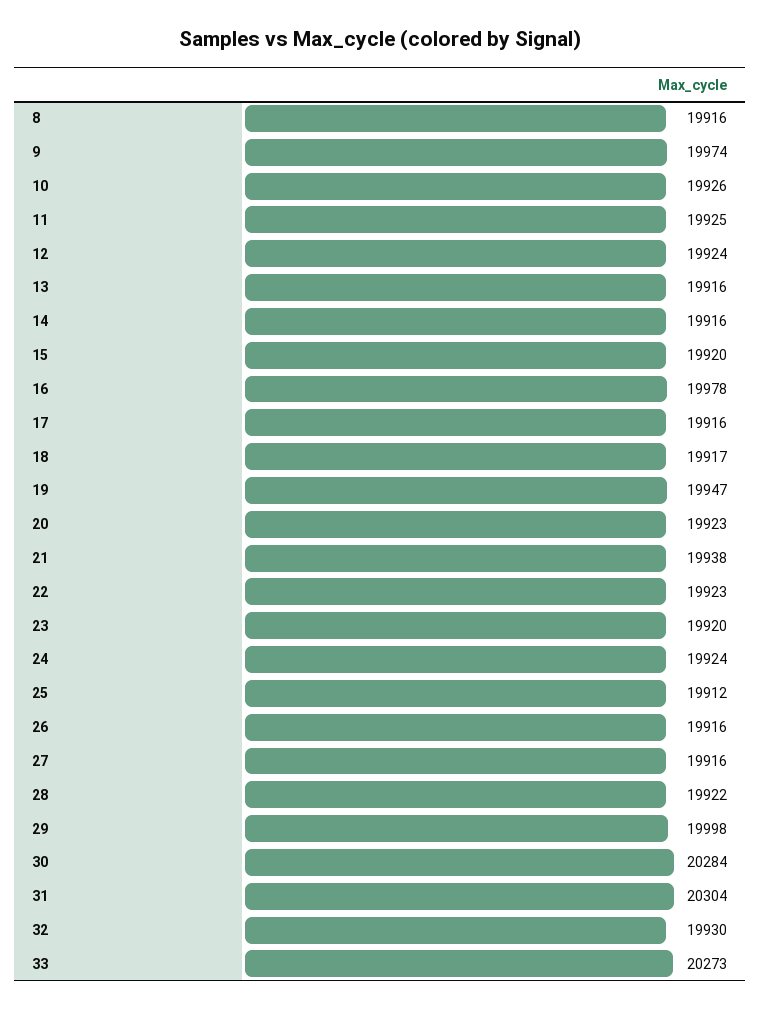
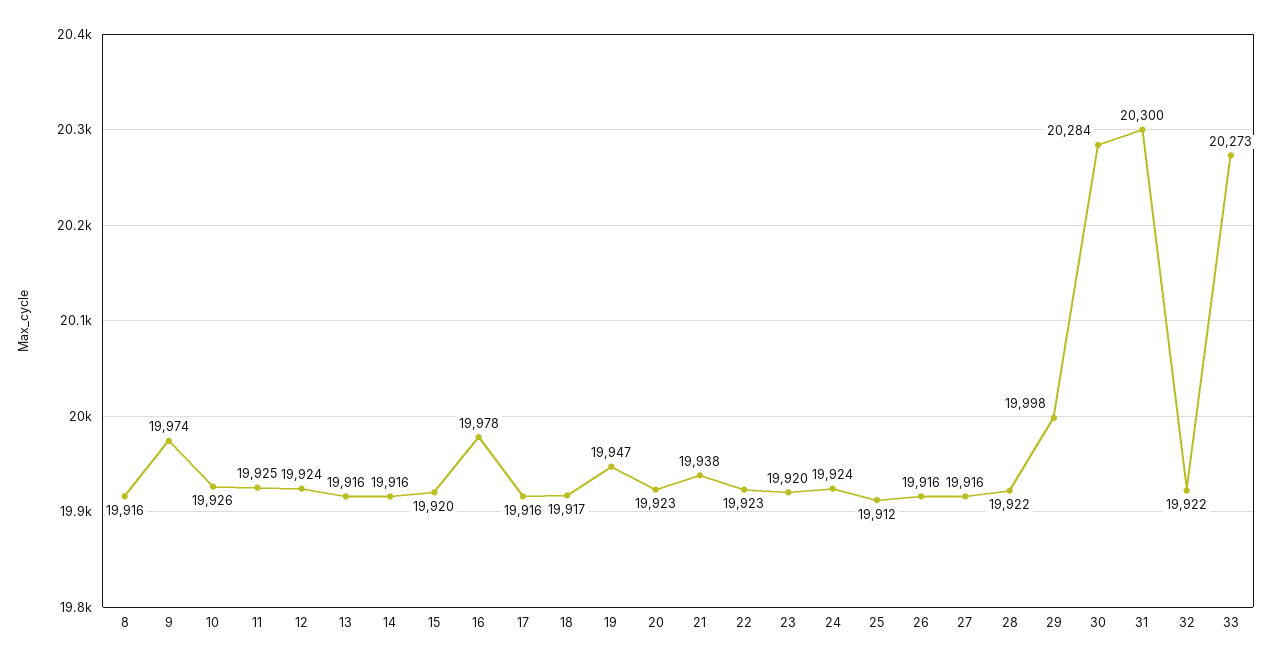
31: 20304 -> 20300
32: 19930 -> 19922

